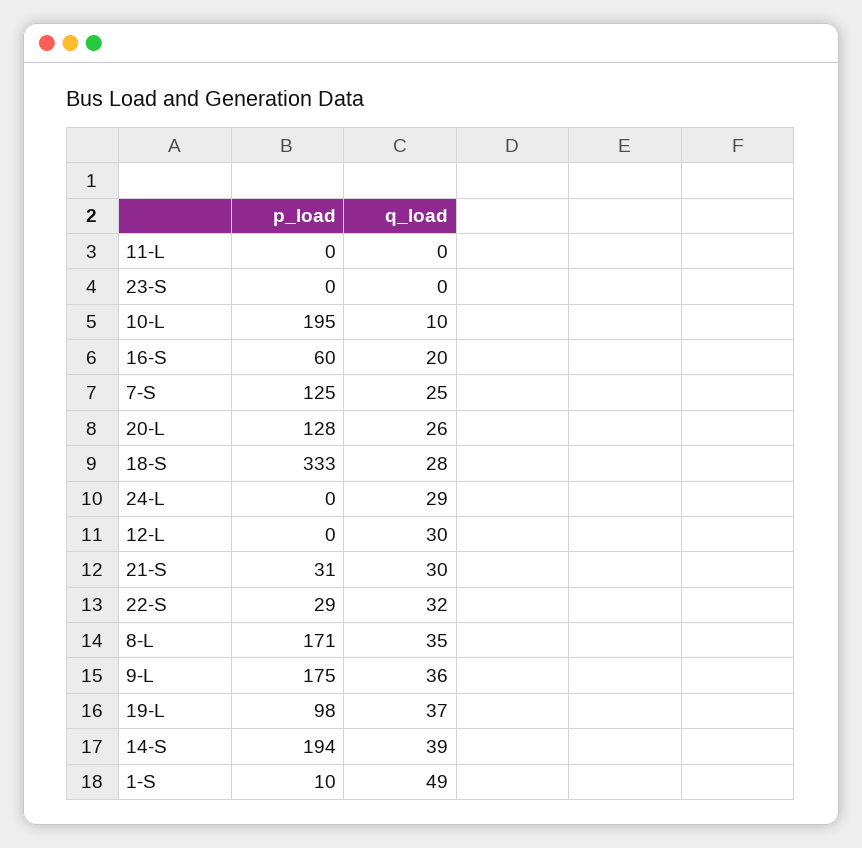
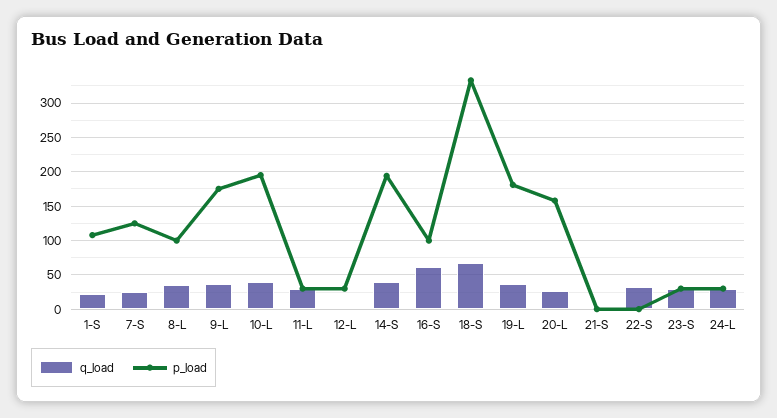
p_load, 11-L: 0 -> 30
q_load, 11-L: 0 -> 30
p_load, 23-S: 0 -> 30
q_load, 23-S: 0 -> 30
q_load, 10-L: 10 -> 40
p_load, 16-S: 60 -> 100
q_load, 16-S: 20 -> 60
p_load, 20-L: 128 -> 160
q_load, 18-S: 28 -> 70
p_load, 24-L: 0 -> 30
p_load, 12-L: 0 -> 30
q_load, 12-L: 30 -> 0
p_load, 21-S: 31 -> 0
q_load, 21-S: 30 -> 0
p_load, 22-S: 29 -> 0
p_load, 8-L: 171 -> 100
p_load, 19-L: 98 -> 180
p_load, 1-S: 10 -> 110
q_load, 1-S: 49 -> 20

